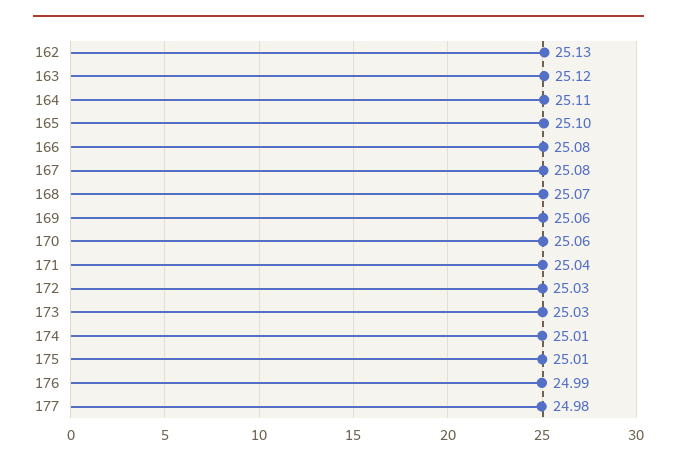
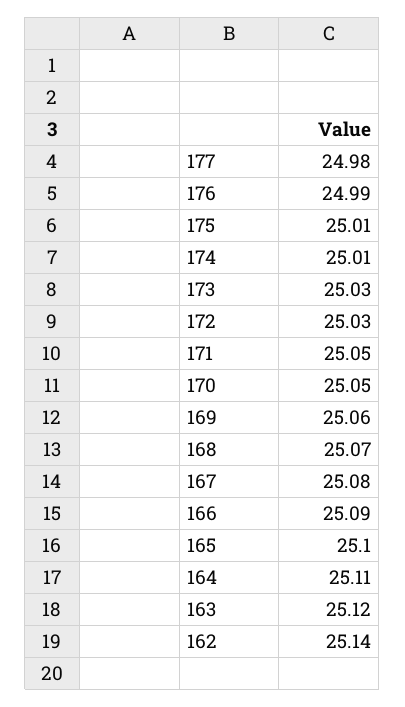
162: 25.13 -> 25.14
166: 25.08 -> 25.09
170: 25.06 -> 25.05
171: 25.04 -> 25.05

